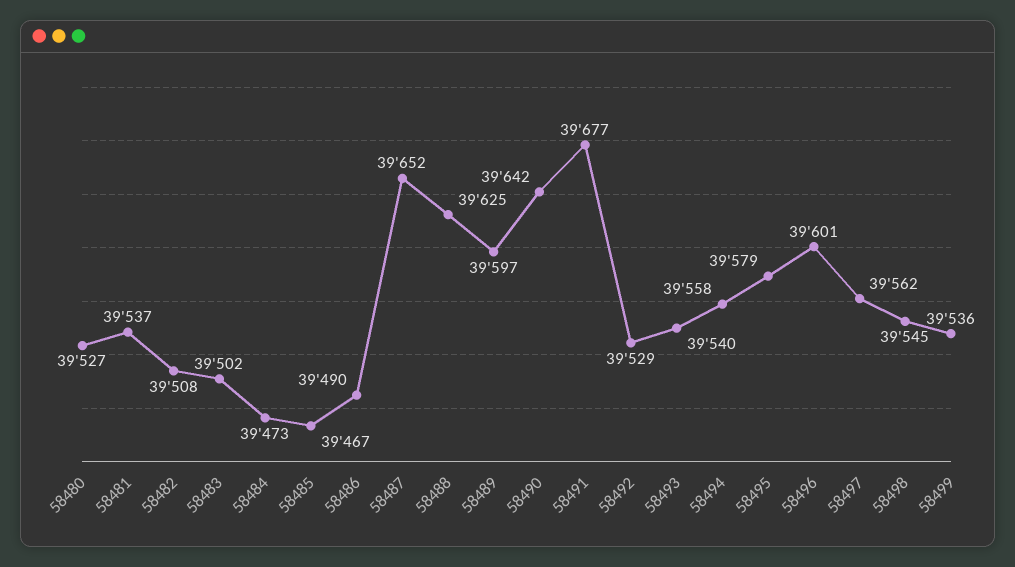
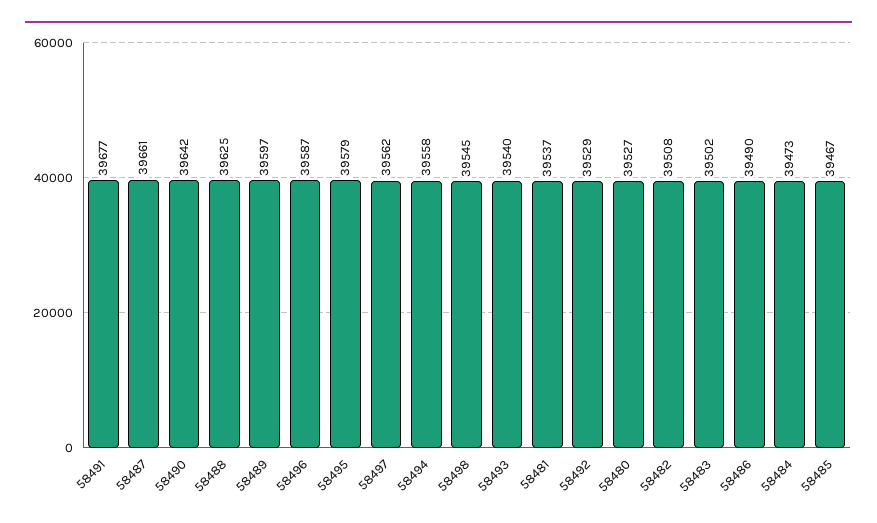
58487: 39652 -> 39661
58496: 39601 -> 39587
58499: 39536 -> none

